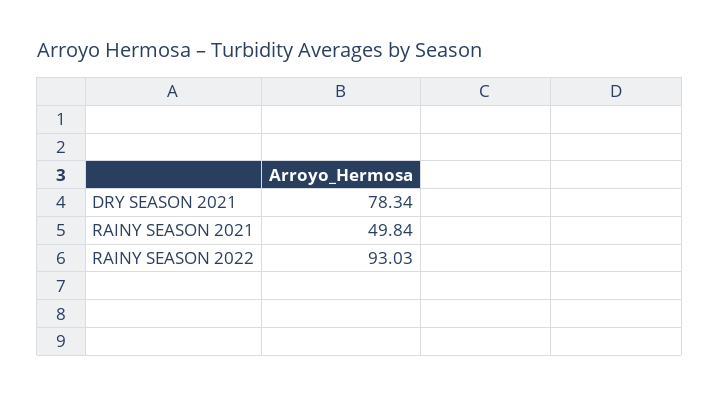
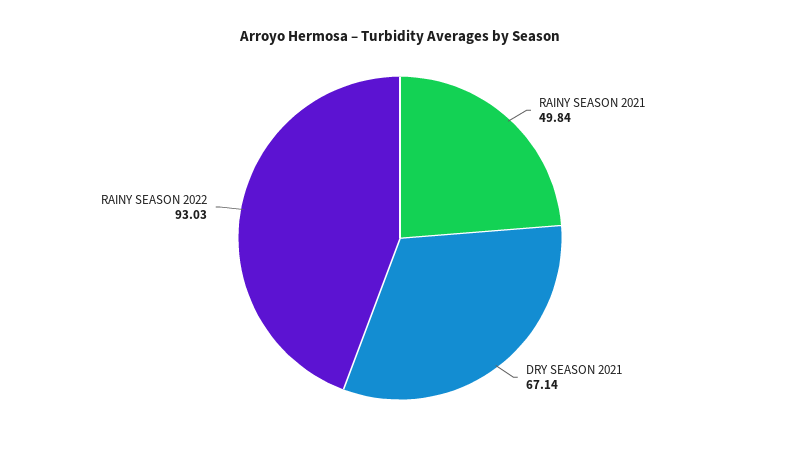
DRY SEASON 2021: 78.34 -> 67.14

